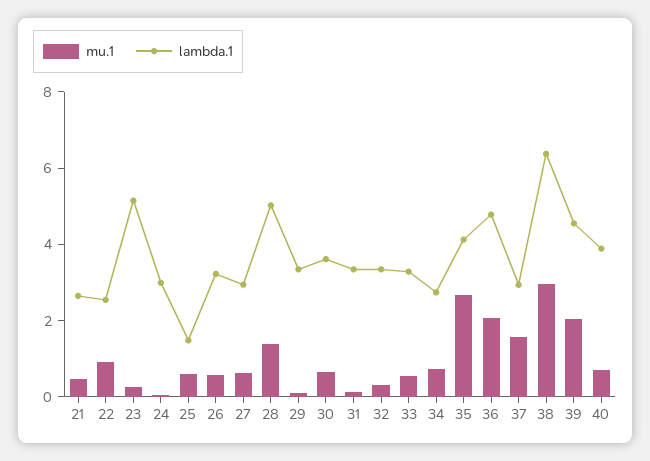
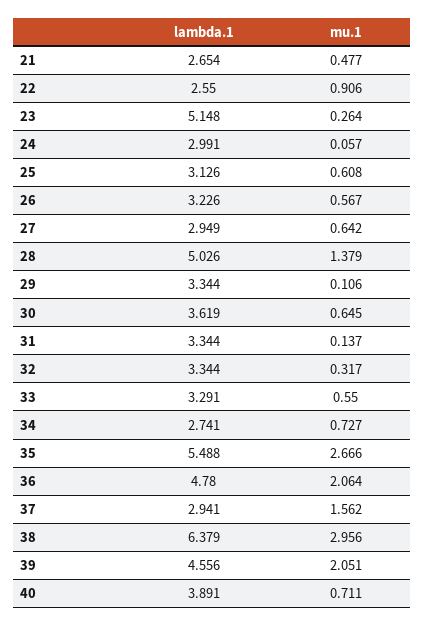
lambda.1, 25: 1.5 -> 3.126
lambda.1, 35: 4 -> 5.488

